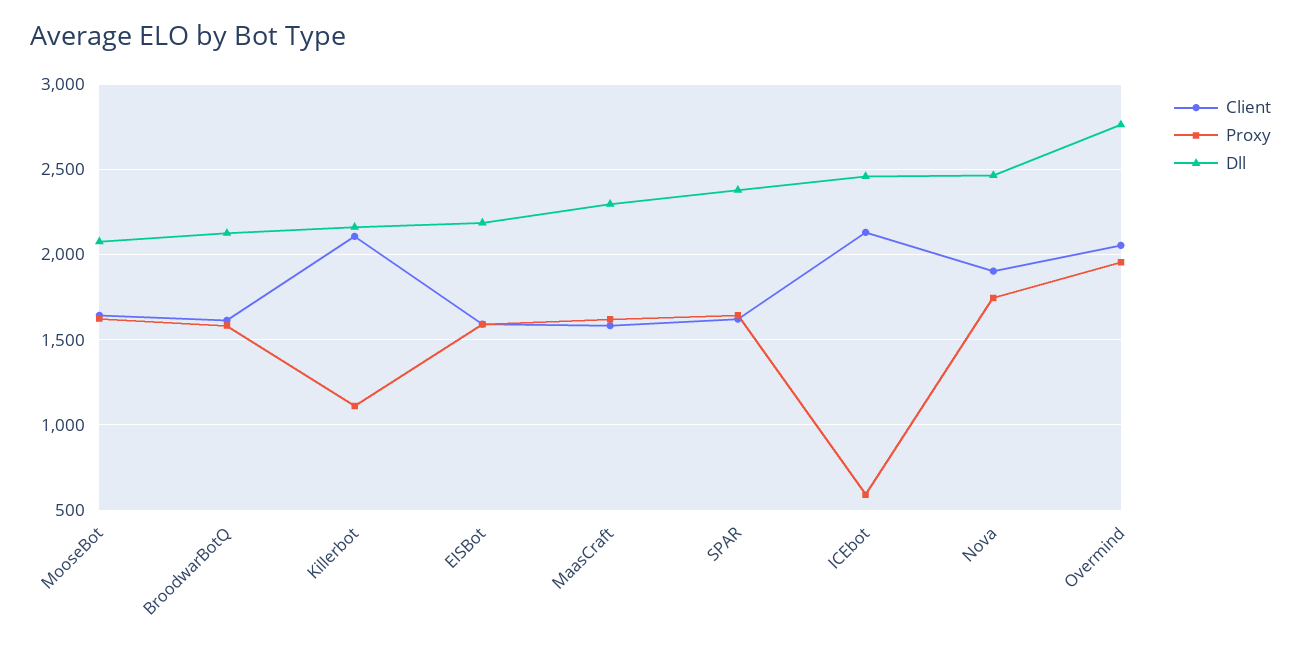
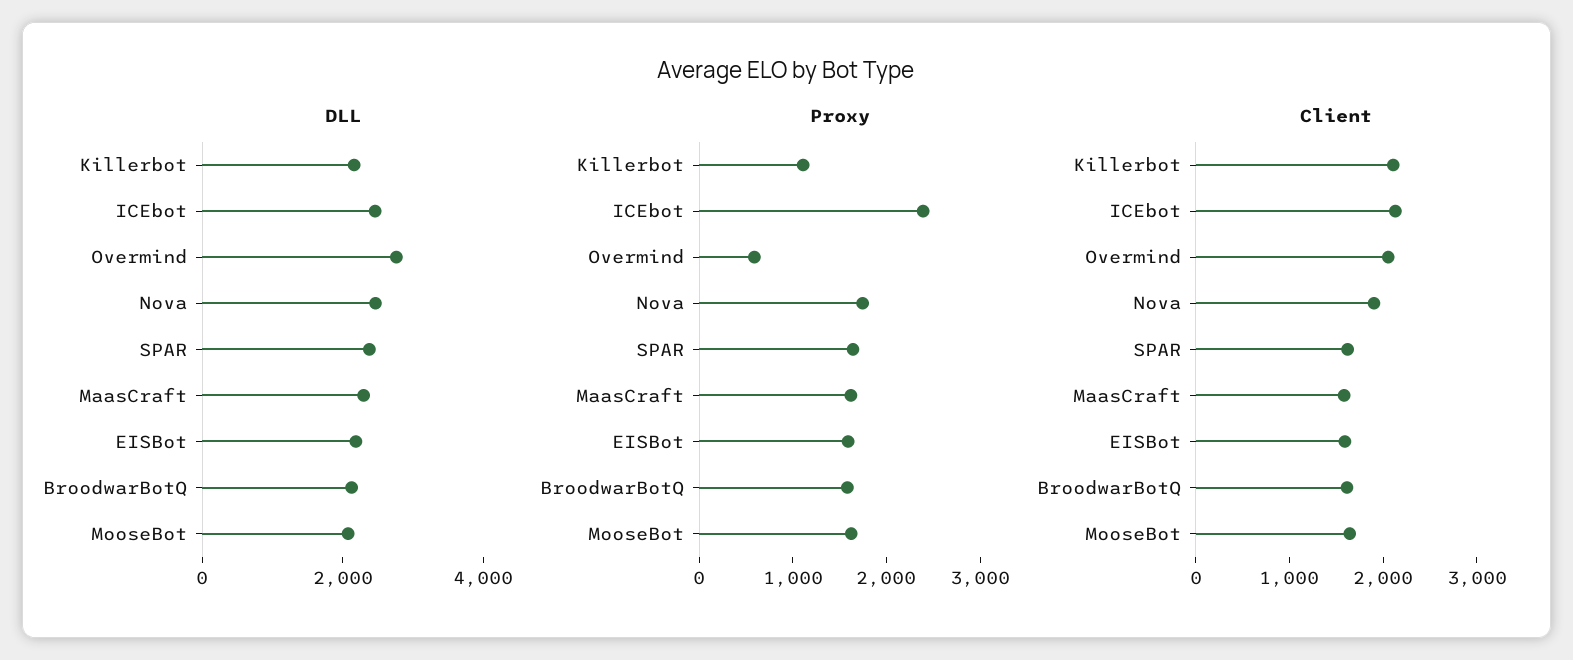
Proxy, ICEbot: 600 -> 2400
Proxy, Overmind: 1950 -> 600

